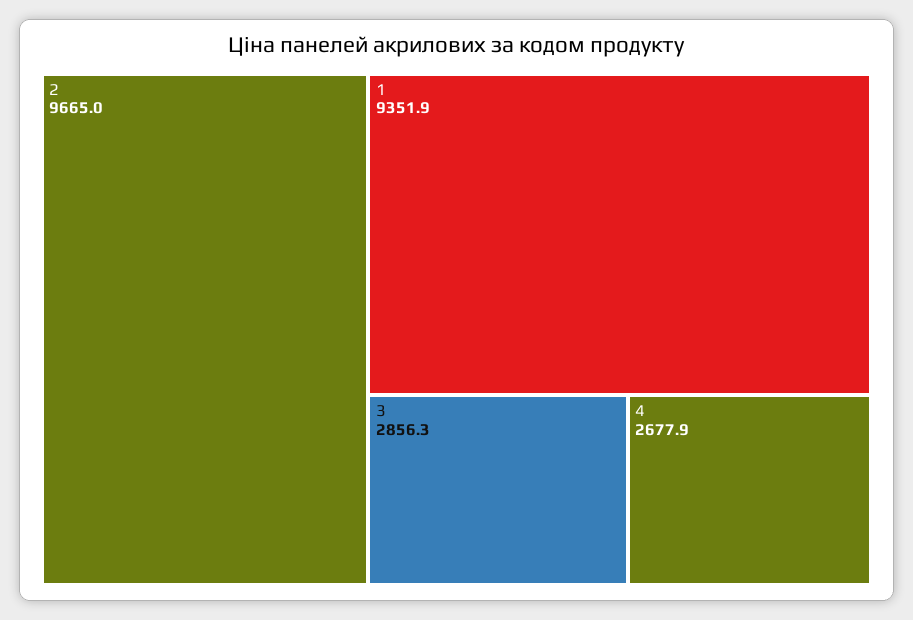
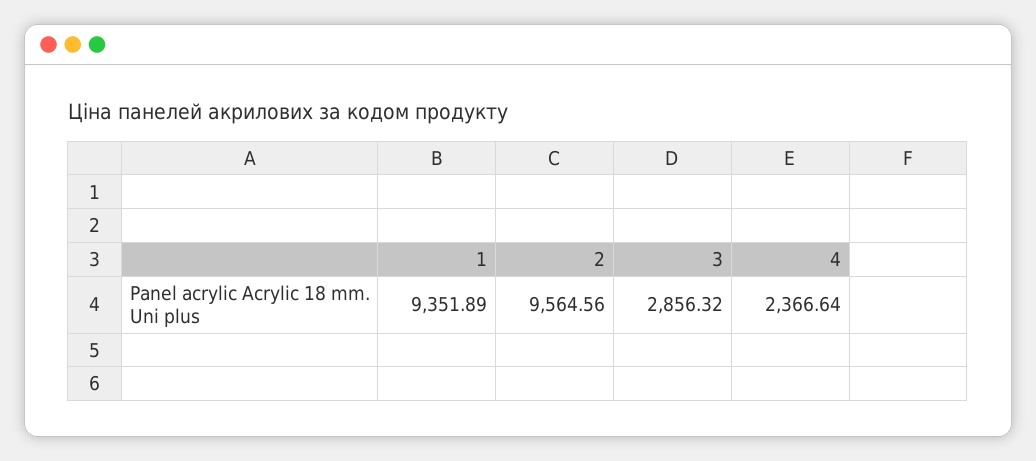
2: 9665 -> 9564.56
4: 2677.9 -> 2366.64

